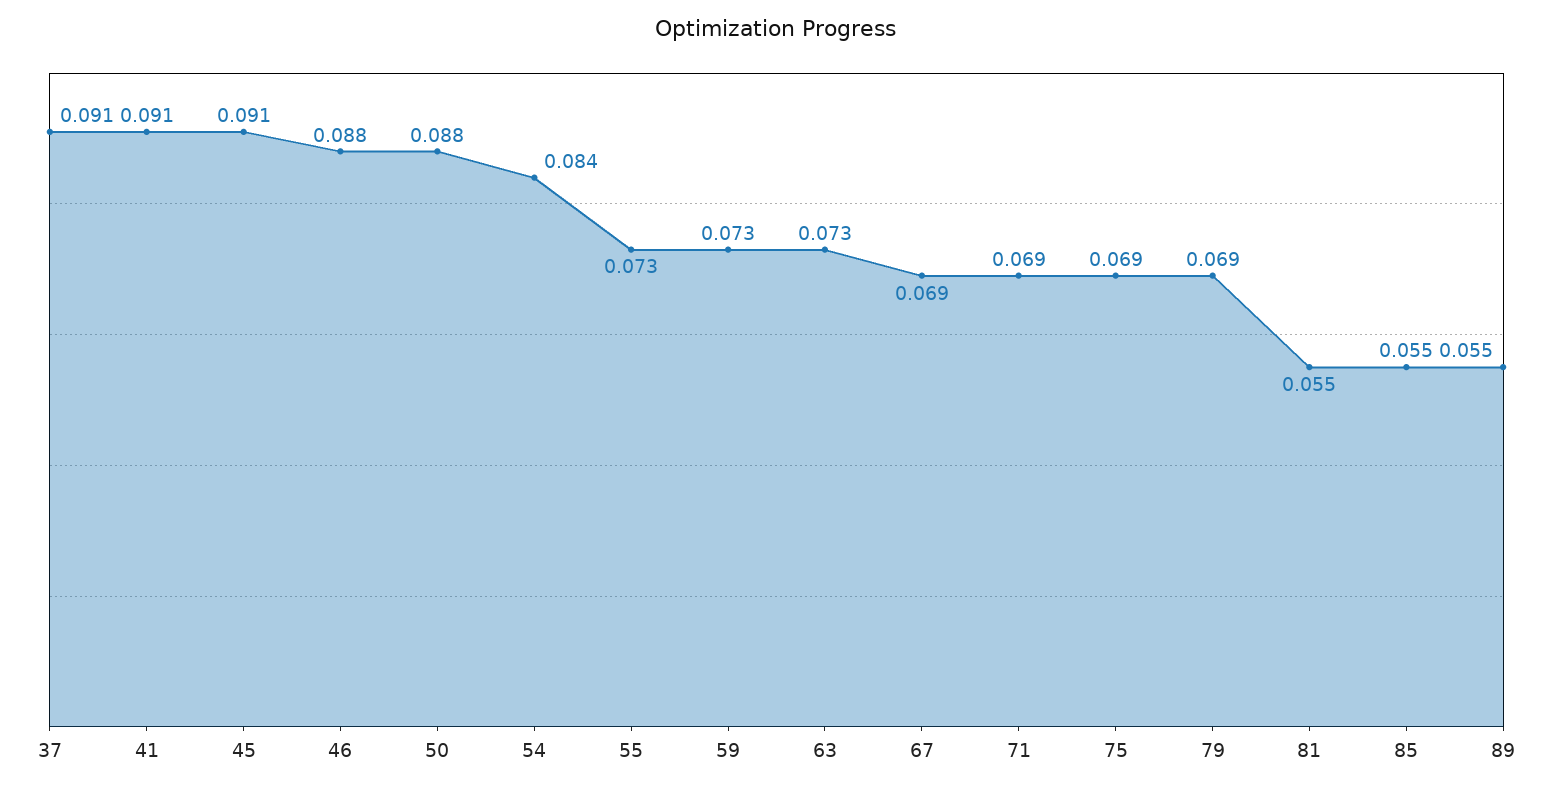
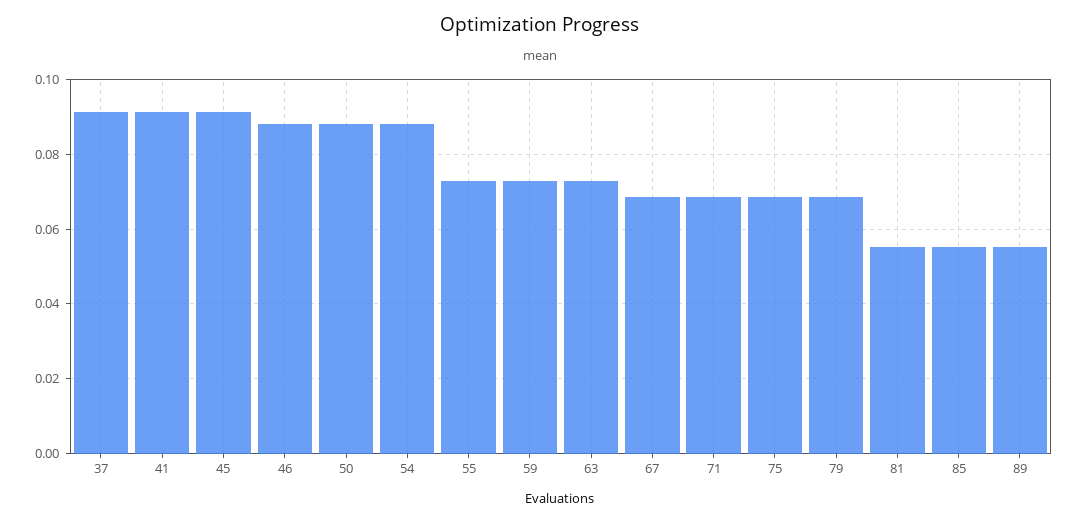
54: 0.084 -> 0.088

